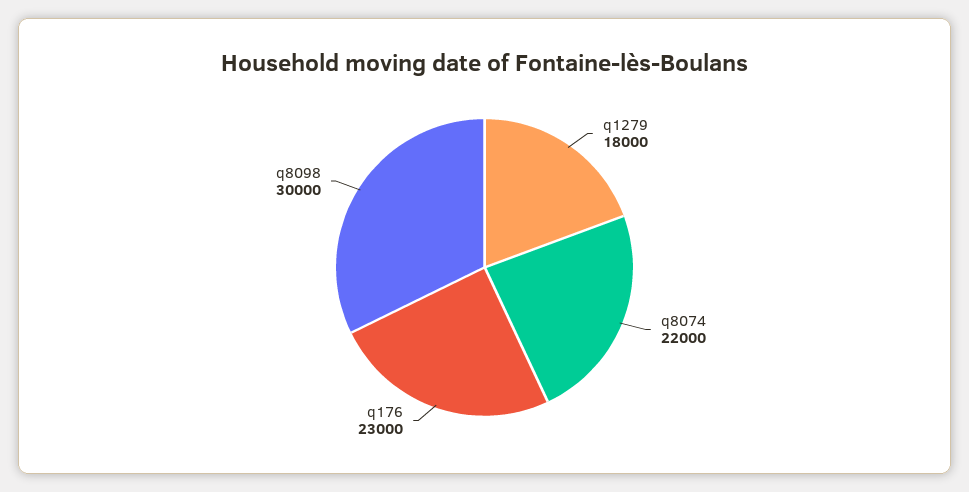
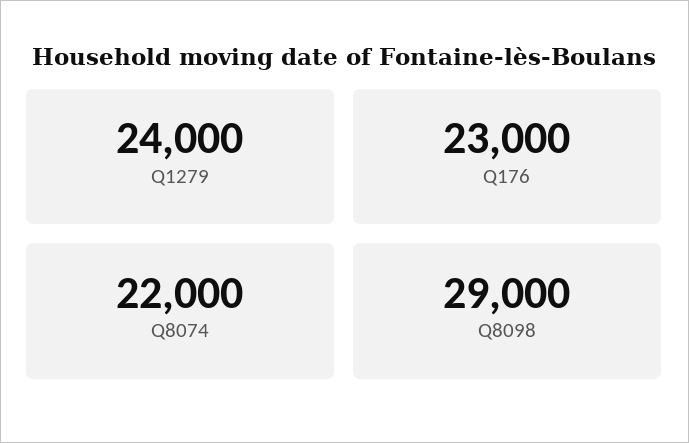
q1279: 18000 -> 24000
q8098: 30000 -> 29000

